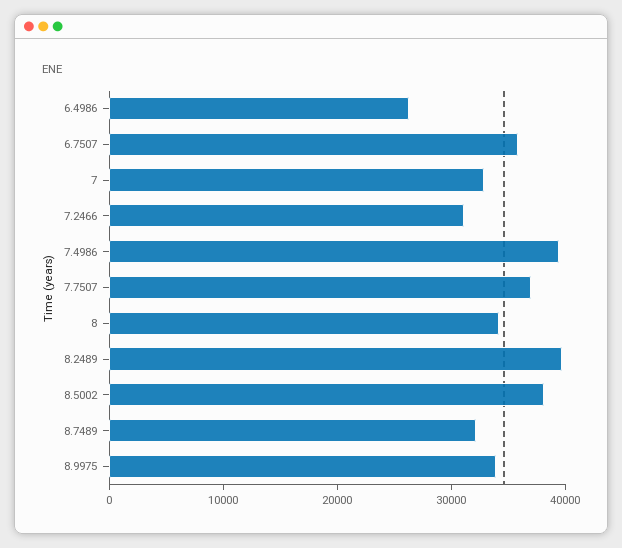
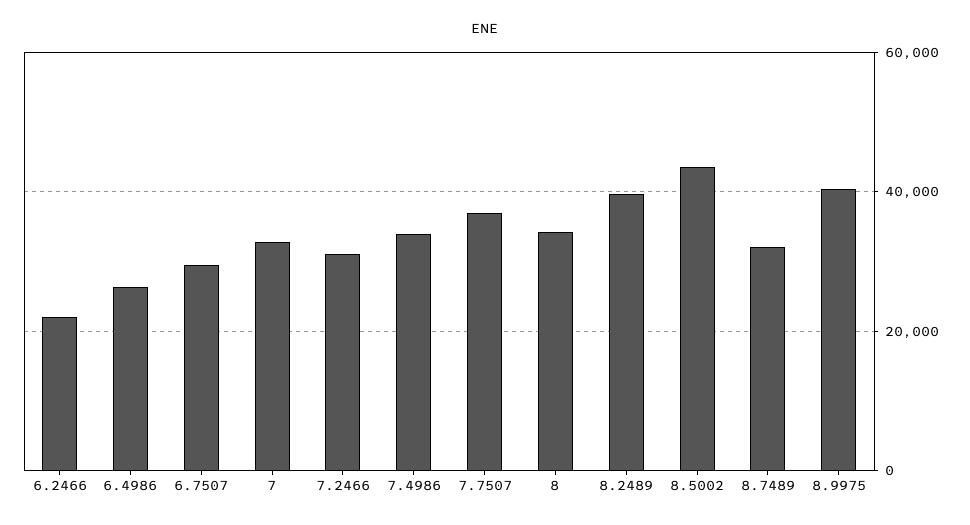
6.7507: 36000 -> 30000
7.4986: 40000 -> 34000
8.5002: 38000 -> 44000
8.9975: 34000 -> 40000
6.2466: none -> 22000

